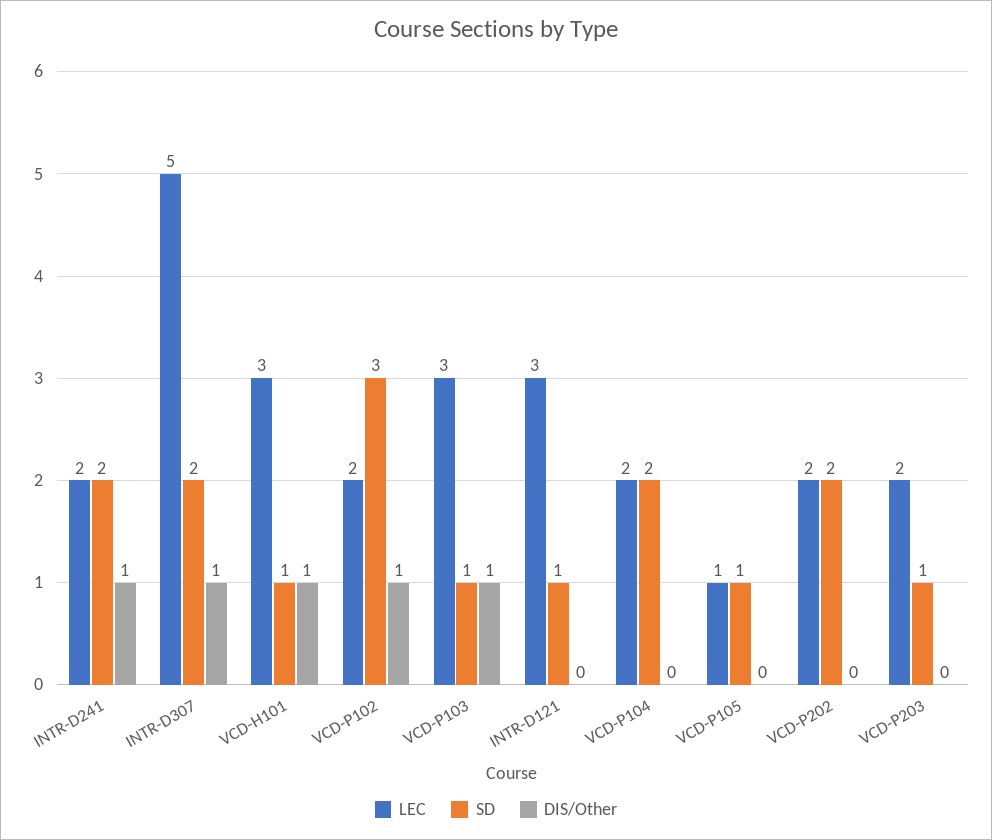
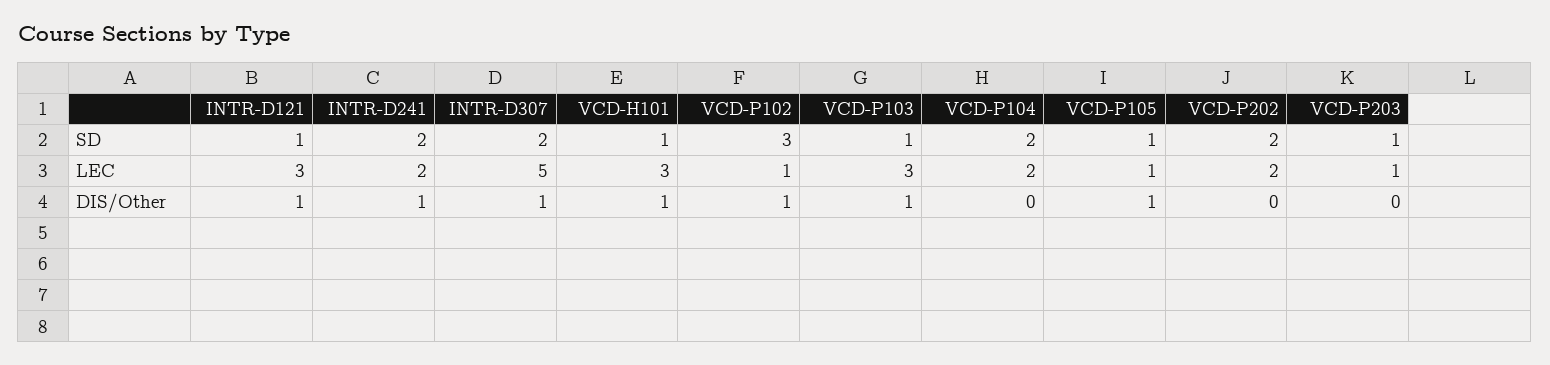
LEC, VCD-P102: 2 -> 1
DIS/Other, INTR-D121: 0 -> 1
DIS/Other, VCD-P105: 0 -> 1
LEC, VCD-P203: 2 -> 1

